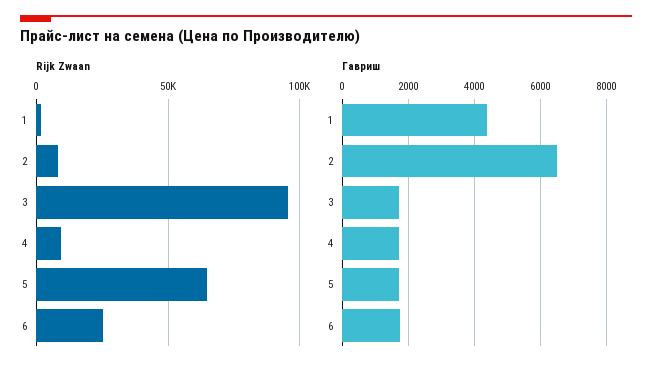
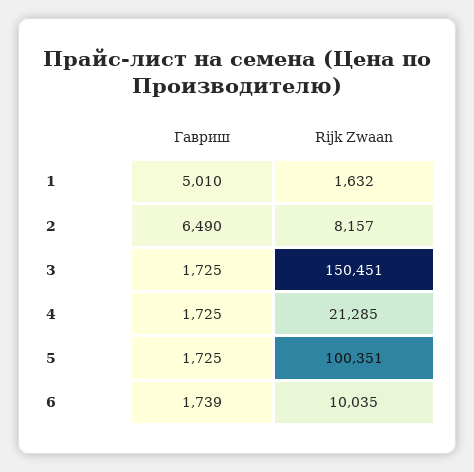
Rijk Zwaan, 3: 95000 -> 150451
Rijk Zwaan, 4: 10000 -> 21285
Rijk Zwaan, 5: 65000 -> 100351
Rijk Zwaan, 6: 25000 -> 10035
Гавриш, 1: 4400 -> 5010

